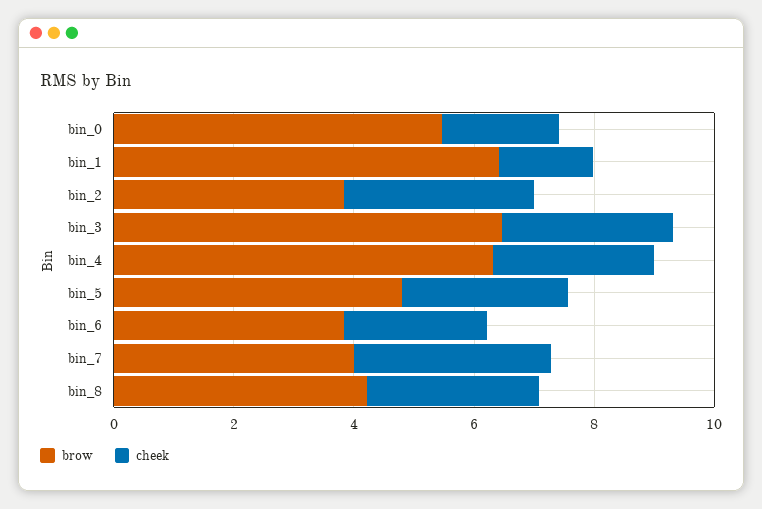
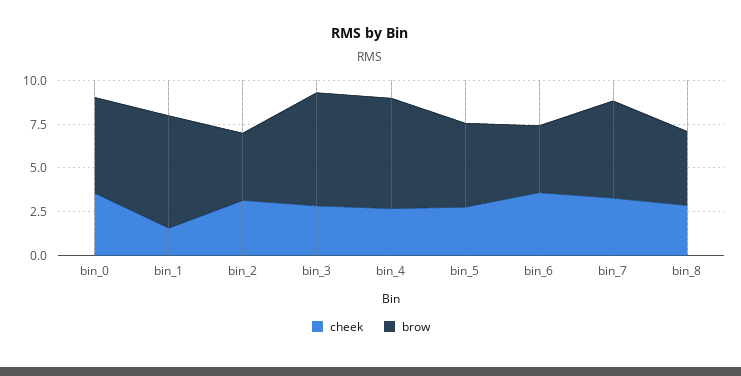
cheek, bin_0: 2 -> 3.5
cheek, bin_6: 2.5 -> 3.5
brow, bin_7: 4 -> 5.5

